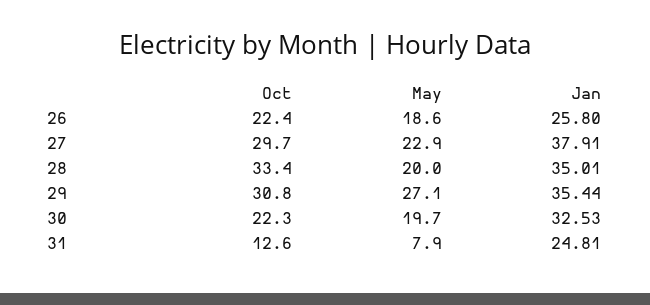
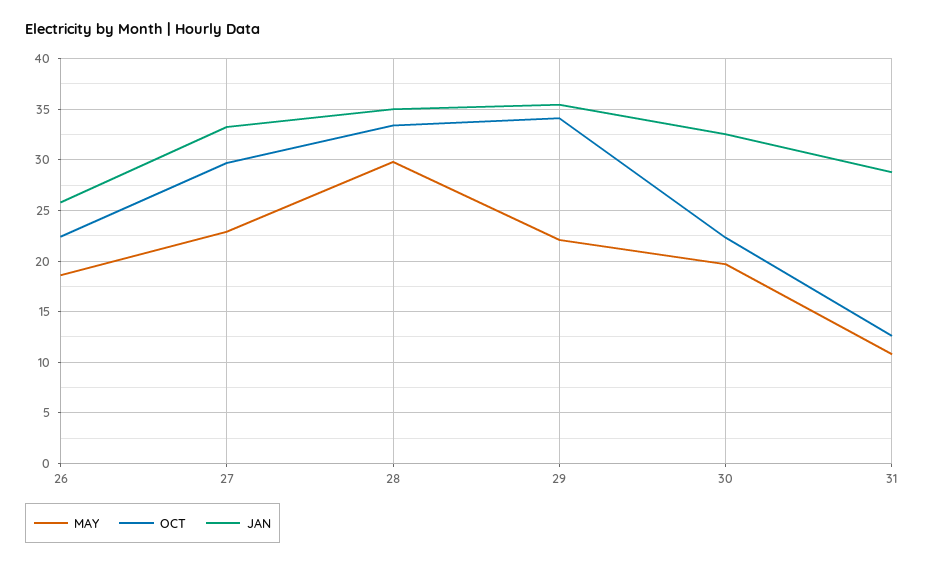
Jan, 27: 37.91 -> 33
May, 28: 20 -> 30
Oct, 29: 30.8 -> 34
May, 29: 27.1 -> 22
May, 31: 7.9 -> 11
Jan, 31: 24.81 -> 29

